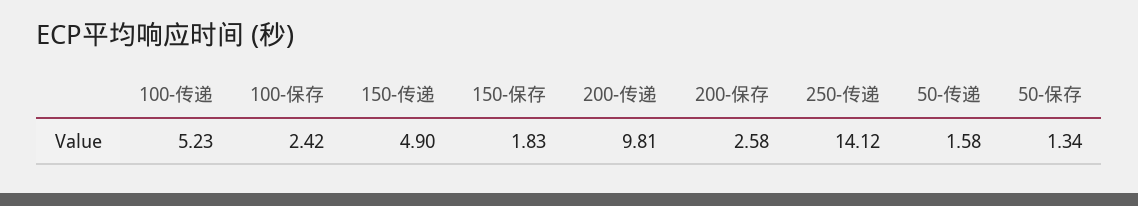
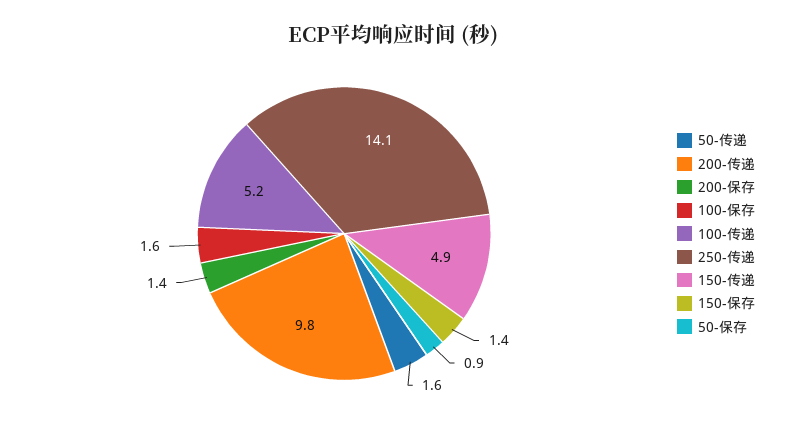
100-保存: 2.42 -> 1.6
150-保存: 1.83 -> 1.4
200-保存: 2.58 -> 1.4
50-保存: 1.34 -> 0.9

